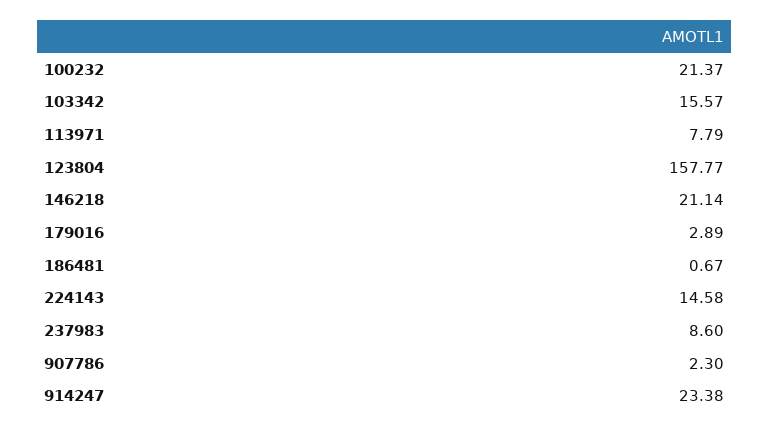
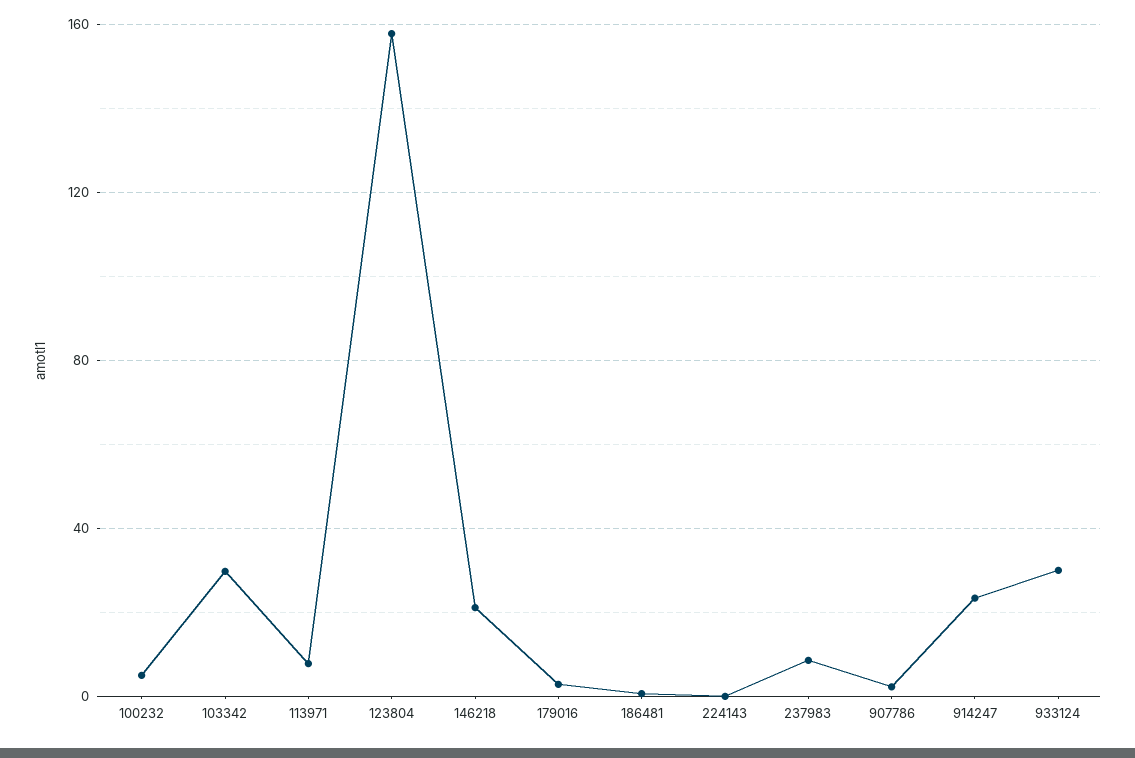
100232: 21.37 -> 5
103342: 15.57 -> 30
224143: 14.58 -> 0
933124: none -> 30

